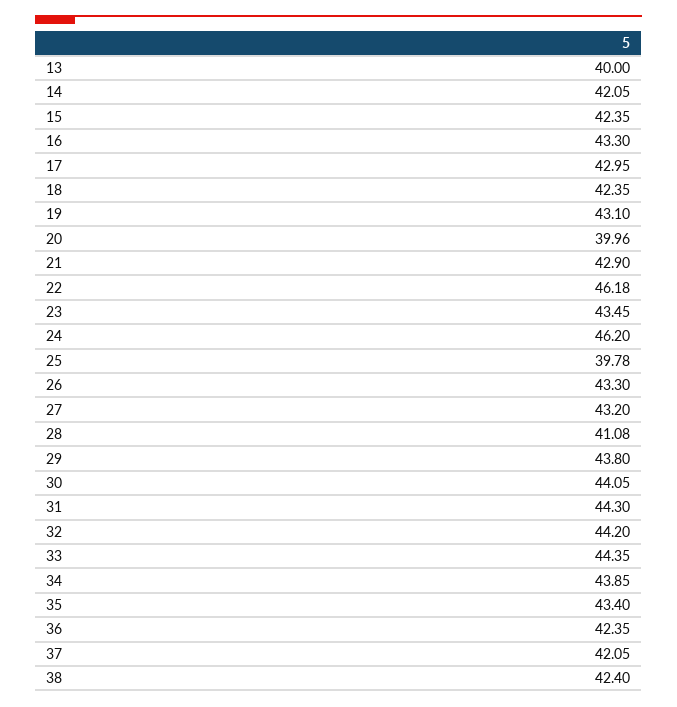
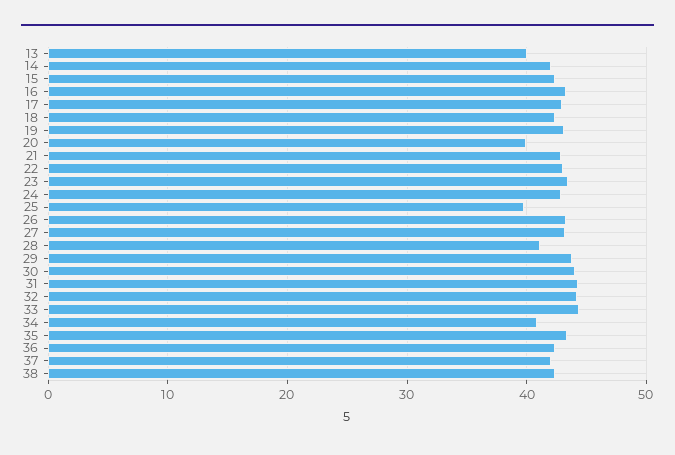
22: 46.18 -> 43
24: 46.2 -> 43
34: 43.85 -> 41

